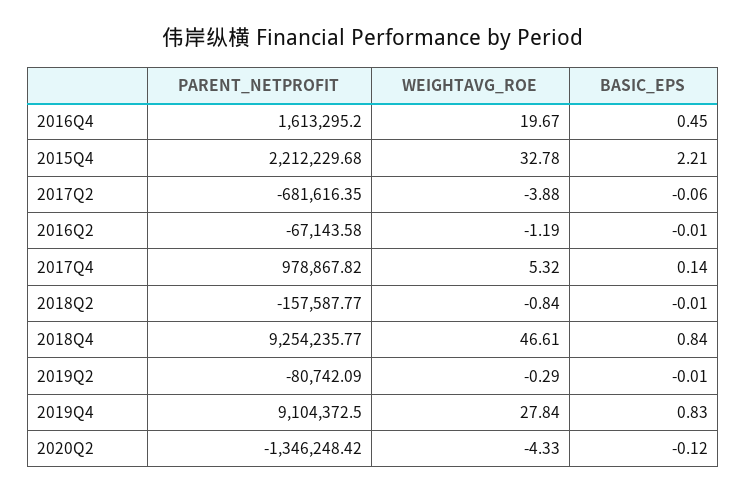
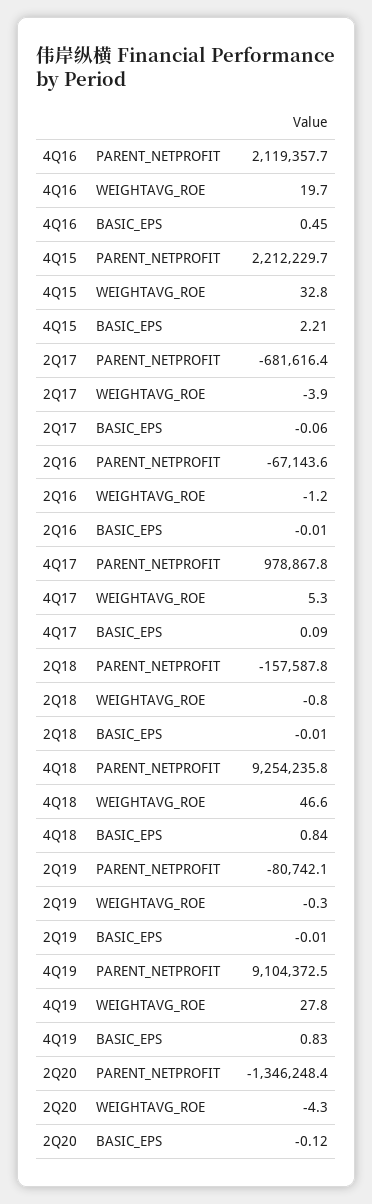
PARENT_NETPROFIT, 2016Q4: 1613295.2 -> 2119357.7
BASIC_EPS, 2017Q4: 0.14 -> 0.09

